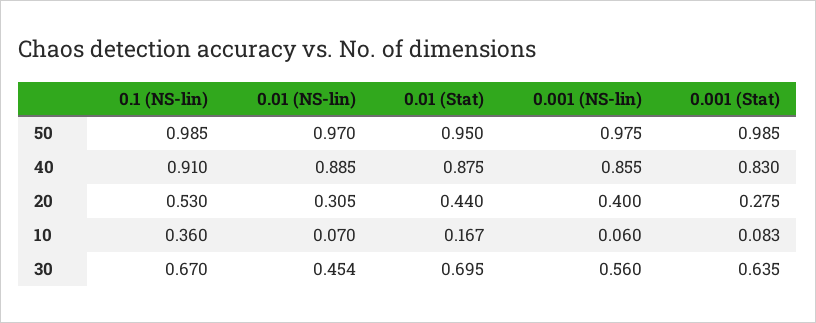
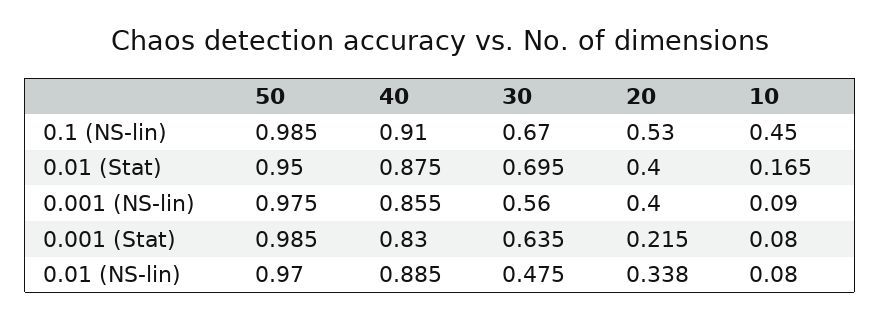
0.01 (NS-lin), 20: 0.305 -> 0.338
0.01 (Stat), 20: 0.44 -> 0.4
0.001 (Stat), 20: 0.275 -> 0.215
0.1 (NS-lin), 10: 0.36 -> 0.45
0.01 (NS-lin), 10: 0.07 -> 0.08
0.01 (Stat), 10: 0.167 -> 0.165
0.001 (NS-lin), 10: 0.06 -> 0.09
0.001 (Stat), 10: 0.083 -> 0.08
0.01 (NS-lin), 30: 0.454 -> 0.475

